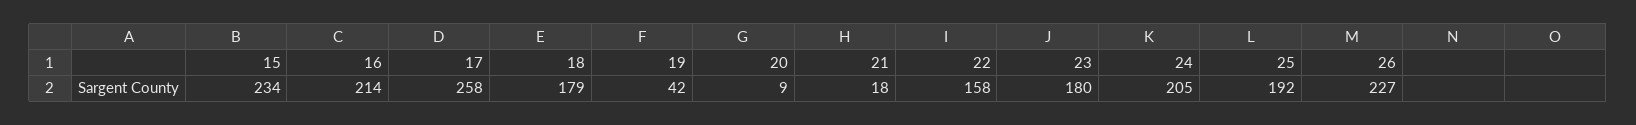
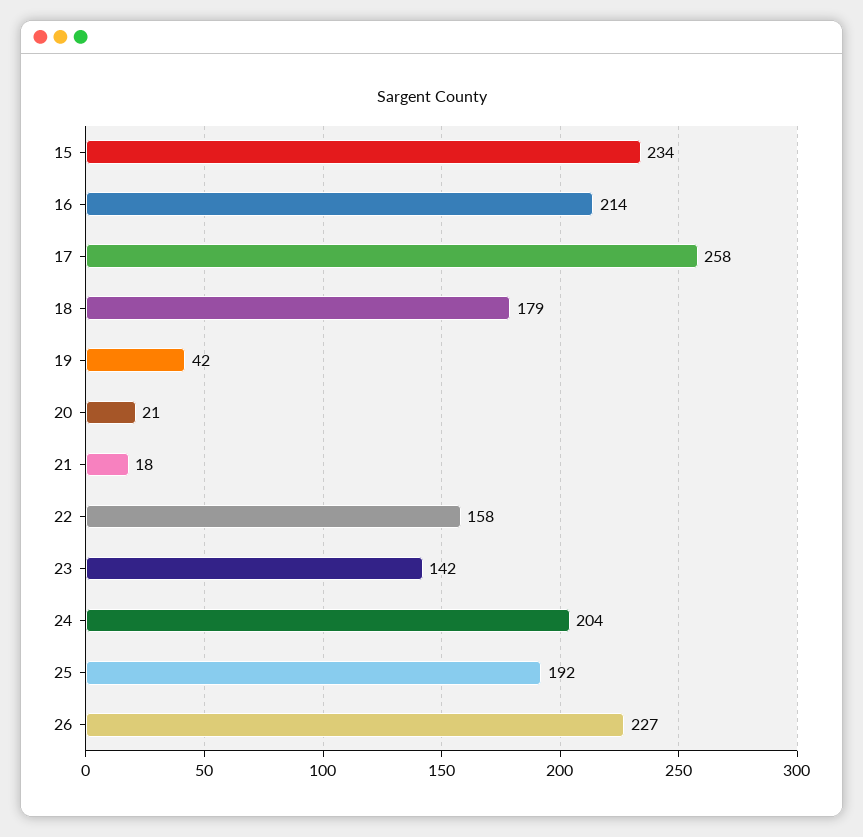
20: 9 -> 21
23: 180 -> 142
24: 205 -> 204

